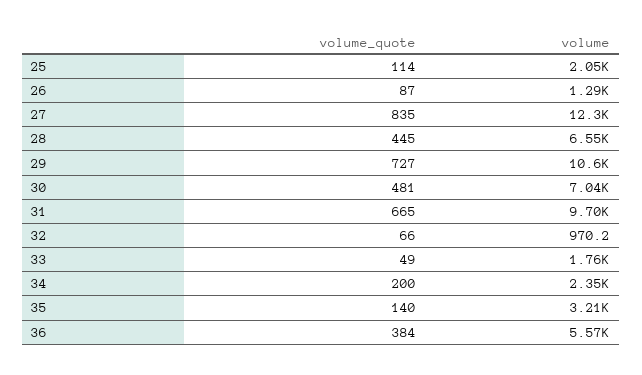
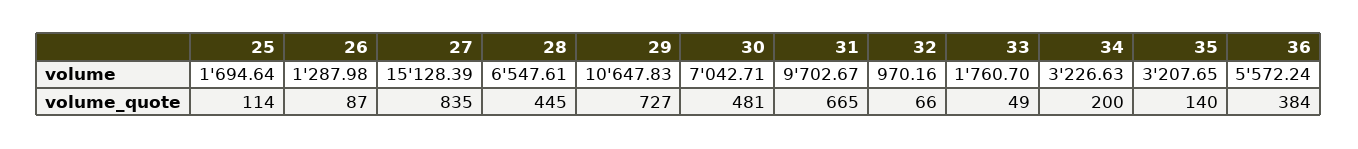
volume, 25: 2050 -> 1694.64
volume, 27: 12300 -> 15128.39
volume, 34: 2350 -> 3226.63

